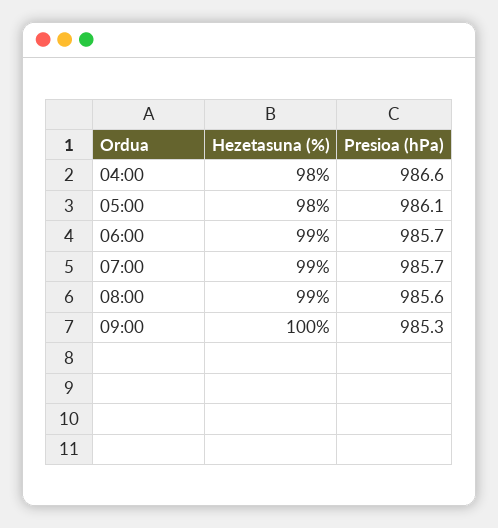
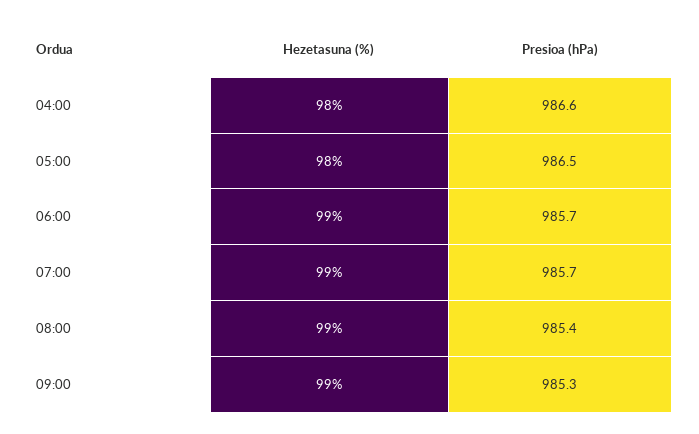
Presioa (hPa), 05:00: 986.1 -> 986.5
Presioa (hPa), 08:00: 985.6 -> 985.4
Hezetasuna (%), 09:00: 100 -> 99

